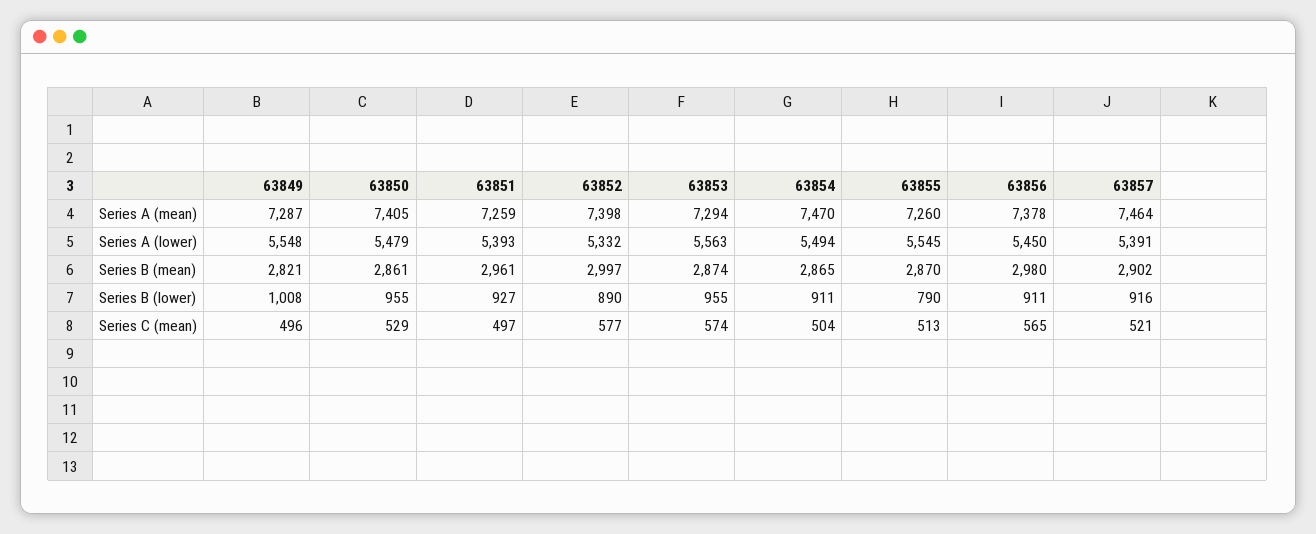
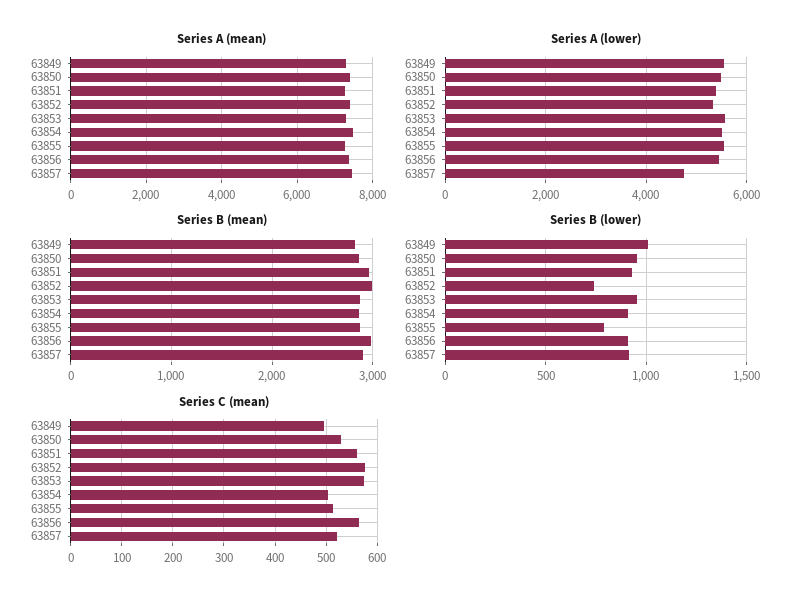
Series A (lower), 63857: 5391 -> 4800
Series B (lower), 63852: 890 -> 750
Series C (mean), 63851: 497 -> 560

